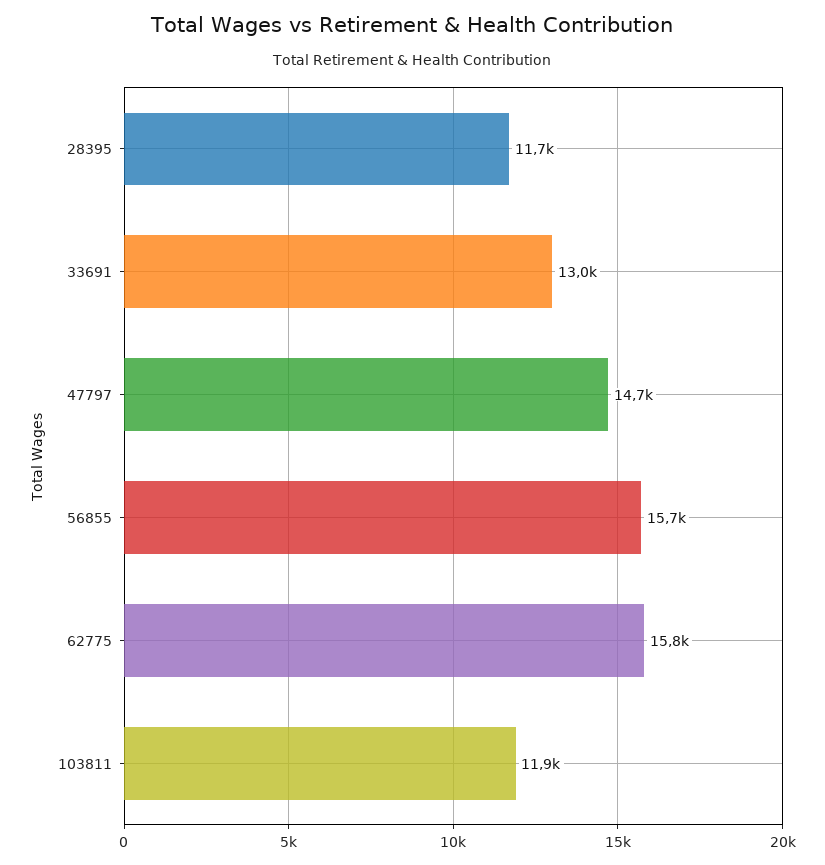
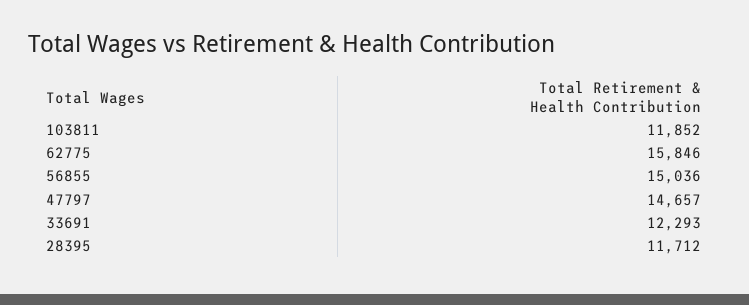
33691: 13000 -> 12293
56855: 15700 -> 15036

